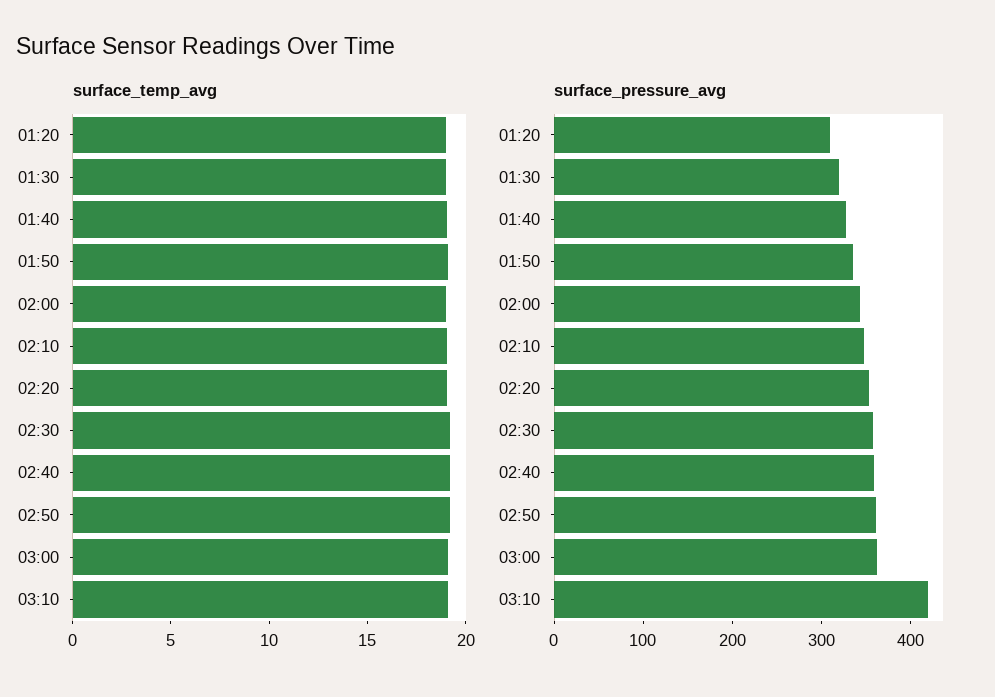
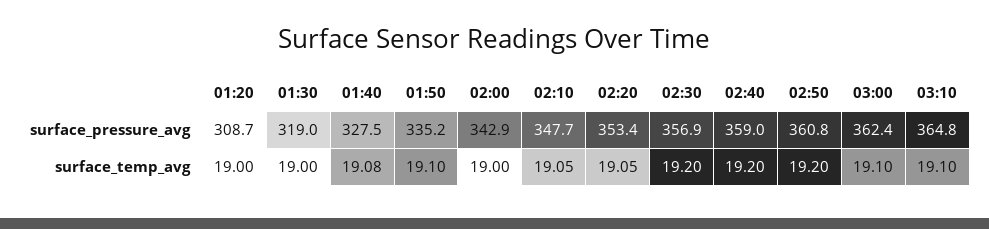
surface_pressure_avg, 03:10: 420 -> 364.8

